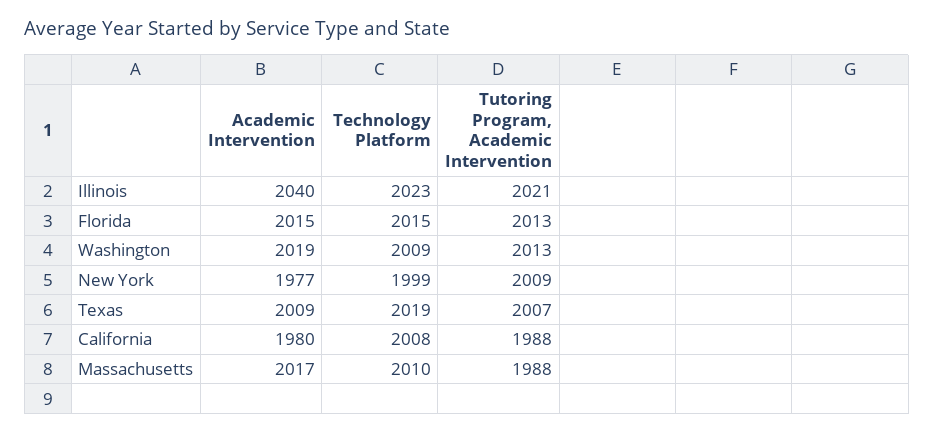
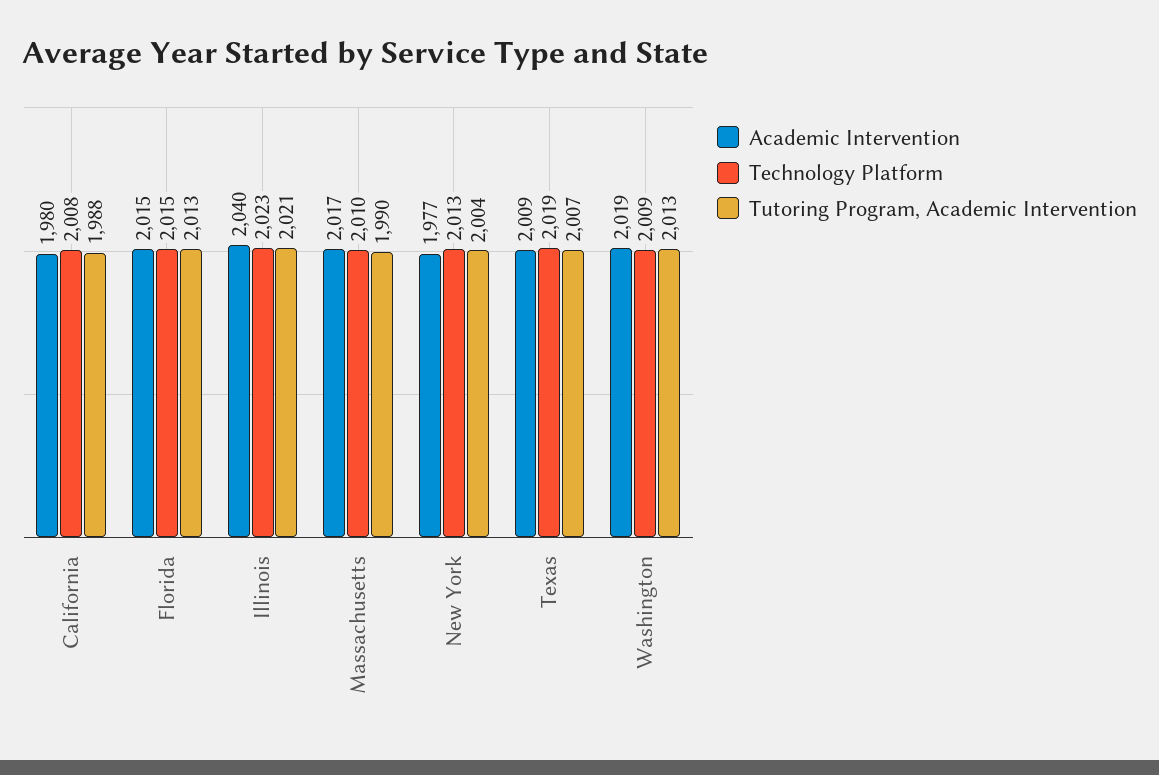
Technology Platform, New York: 1999 -> 2013
Tutoring Program, Academic Intervention, New York: 2009 -> 2004
Tutoring Program, Academic Intervention, Massachusetts: 1988 -> 1990

